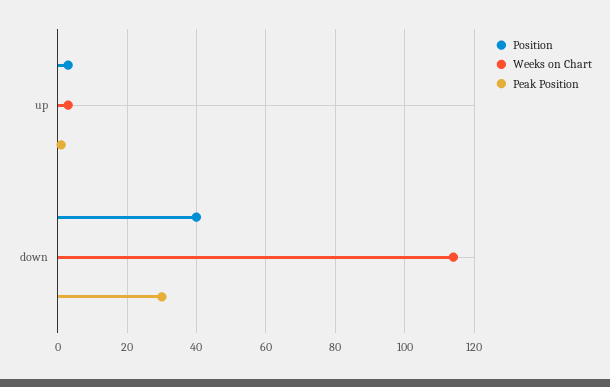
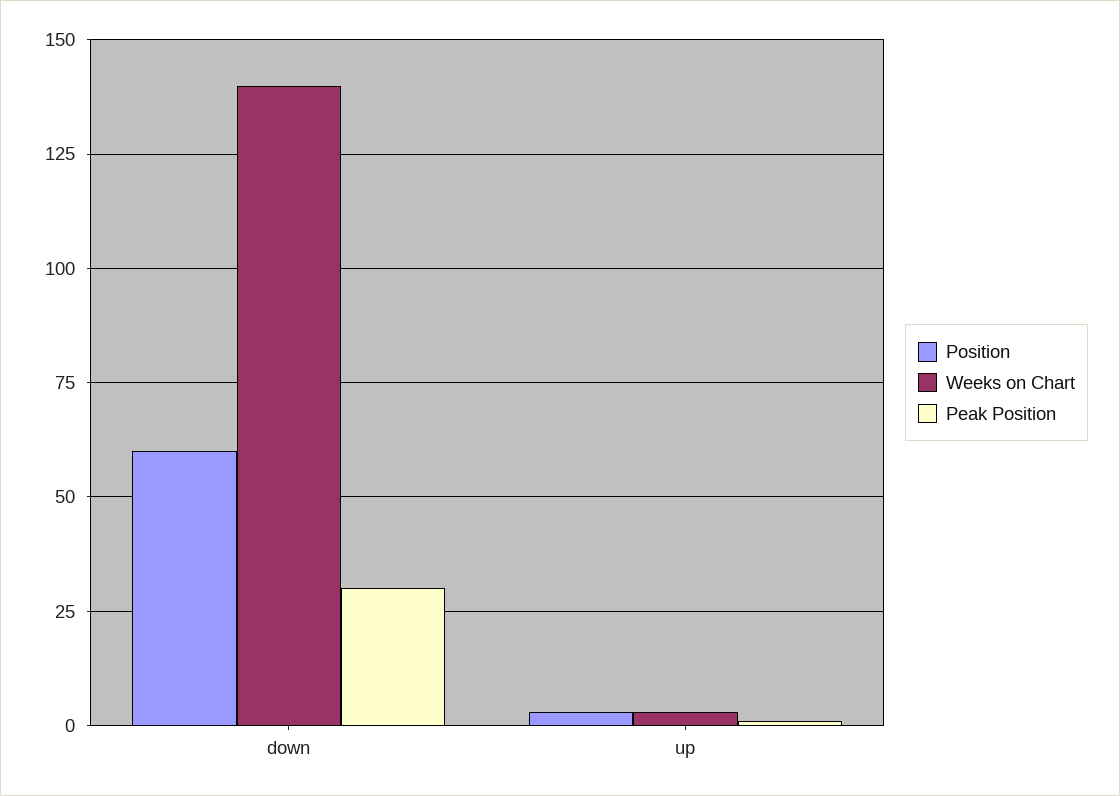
Position, down: 40 -> 60
Weeks on Chart, down: 115 -> 140

